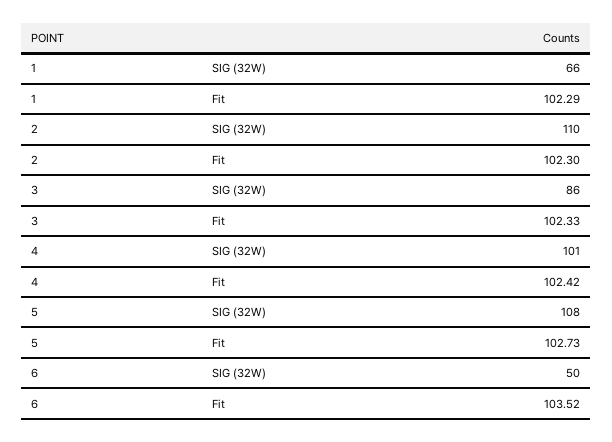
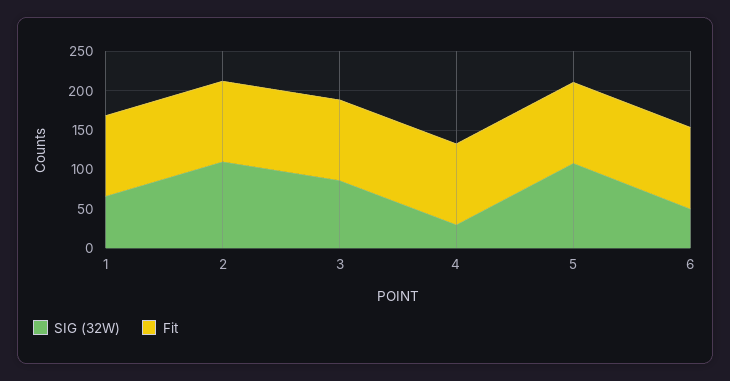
SIG (32W), 4: 101 -> 25

